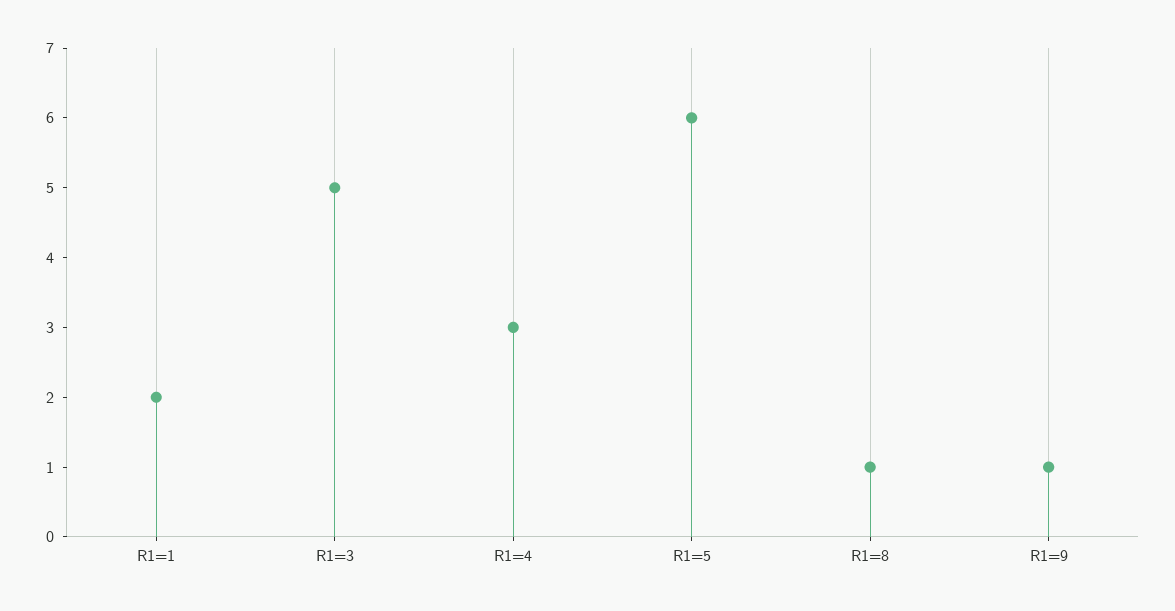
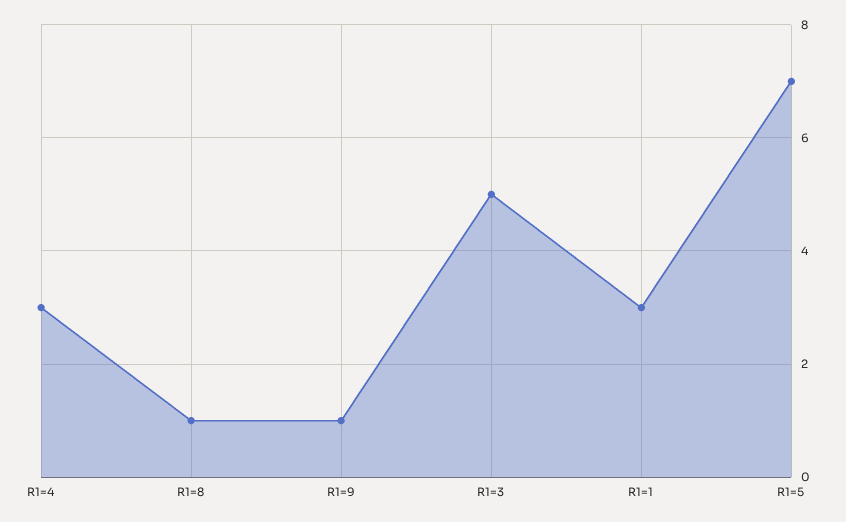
R1=1: 2 -> 3
R1=5: 6 -> 7

